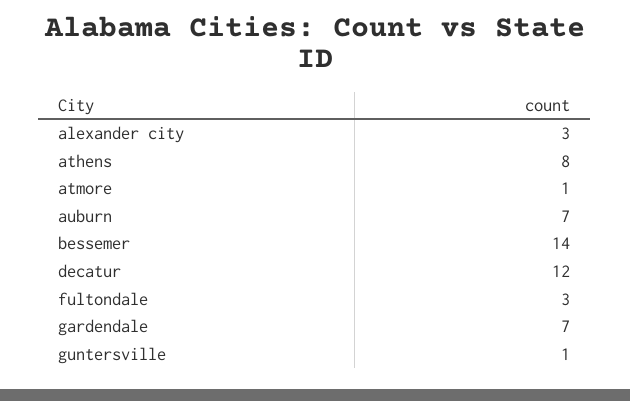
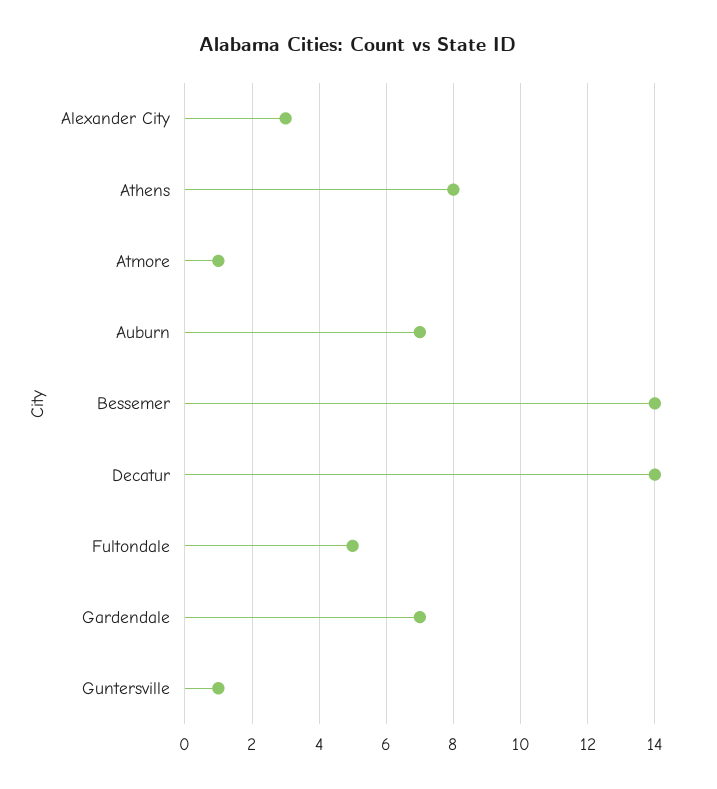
decatur: 12 -> 14
fultondale: 3 -> 5

